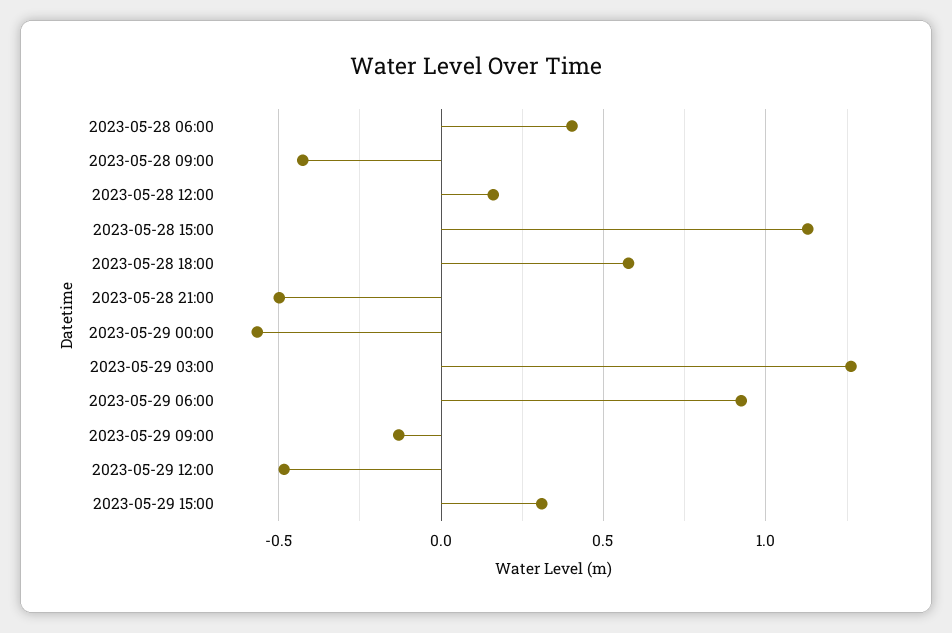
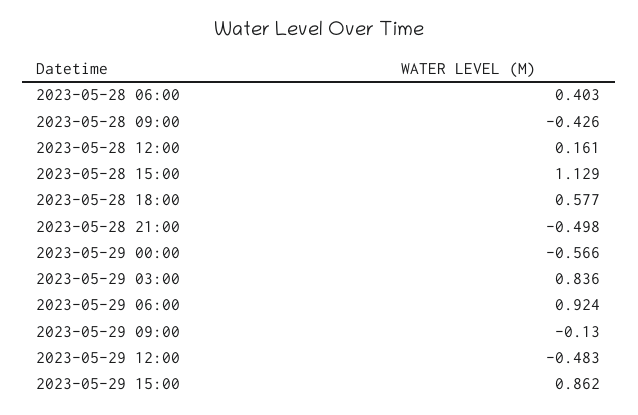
2023-05-29 03:00: 1.25 -> 0.836
2023-05-29 15:00: 0.3 -> 0.862

